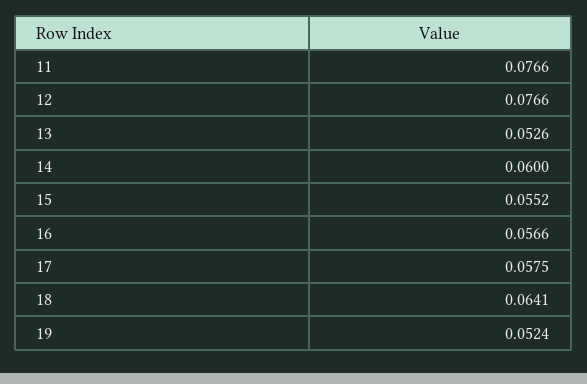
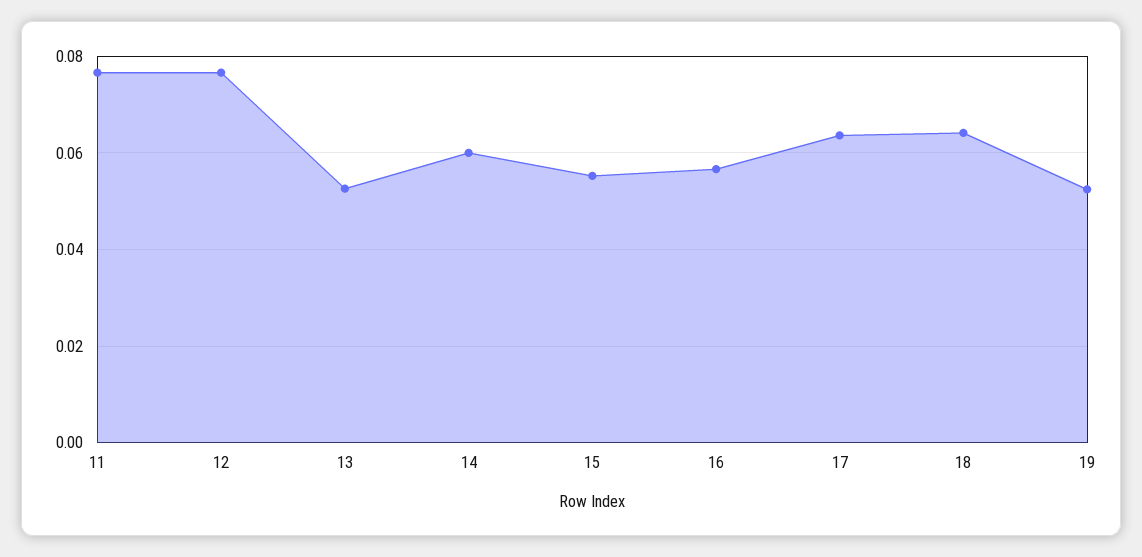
17: 0.0575 -> 0.064

